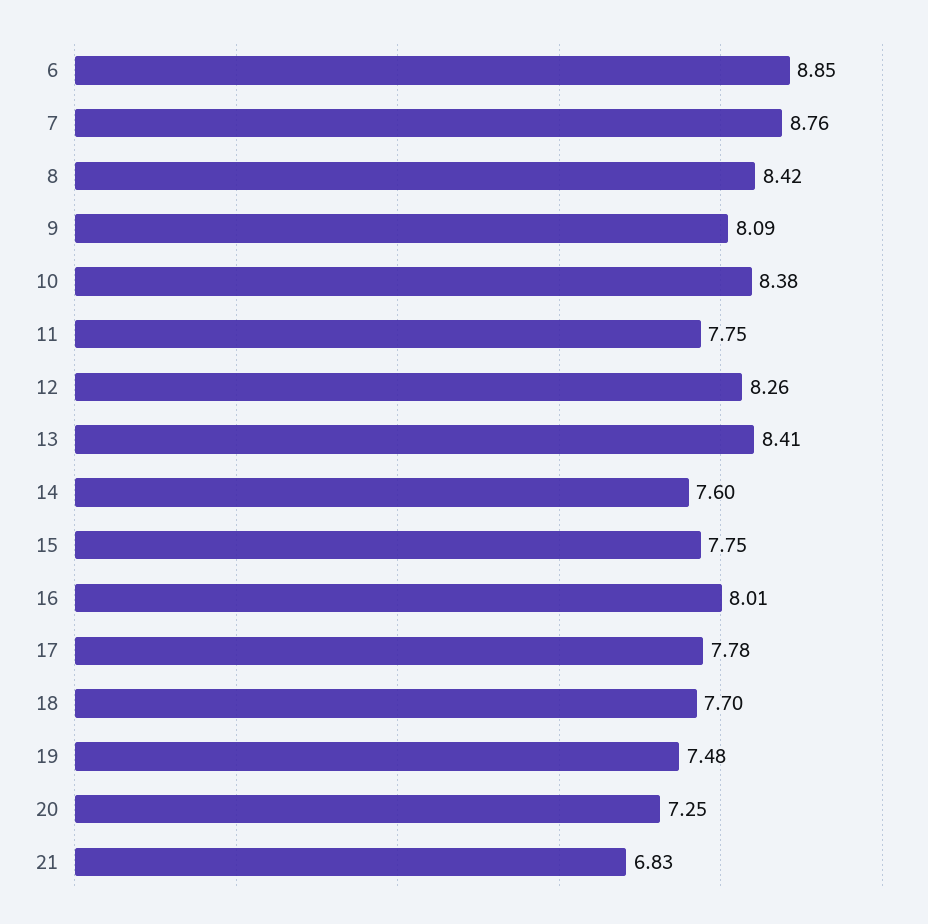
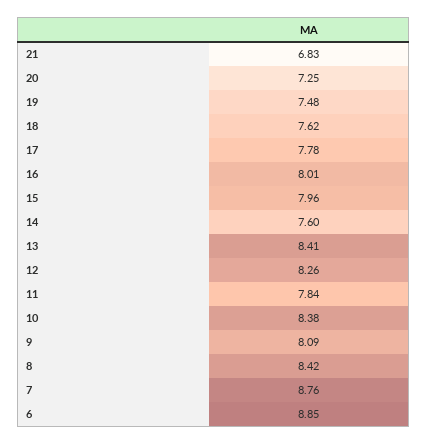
11: 7.75 -> 7.84
15: 7.75 -> 7.96
18: 7.7 -> 7.62

